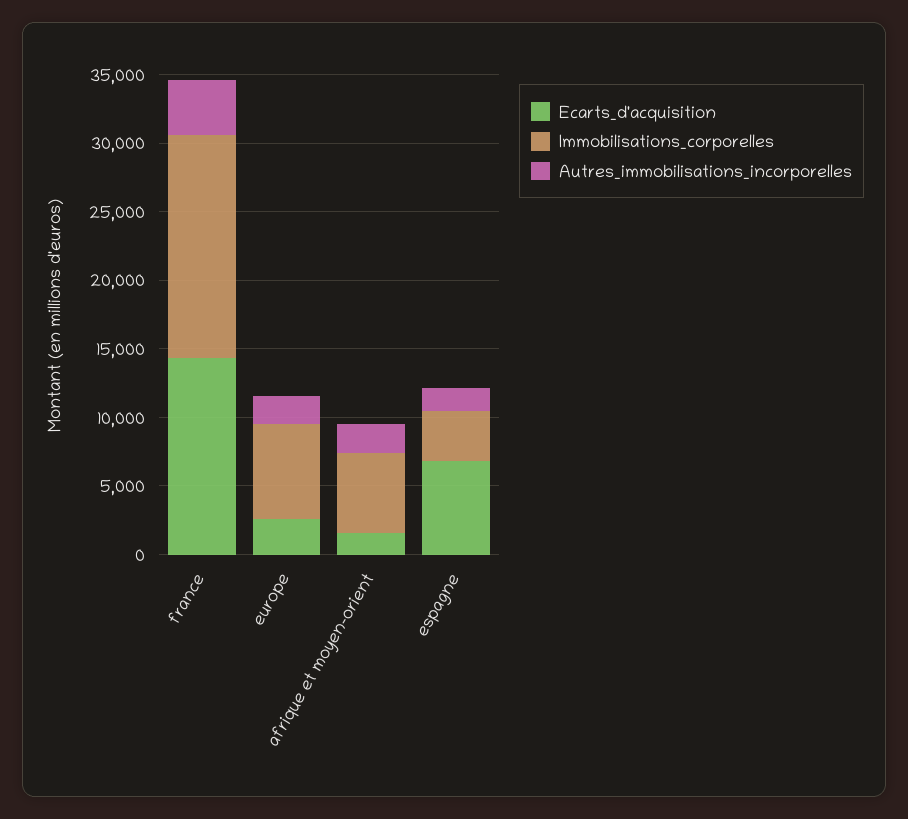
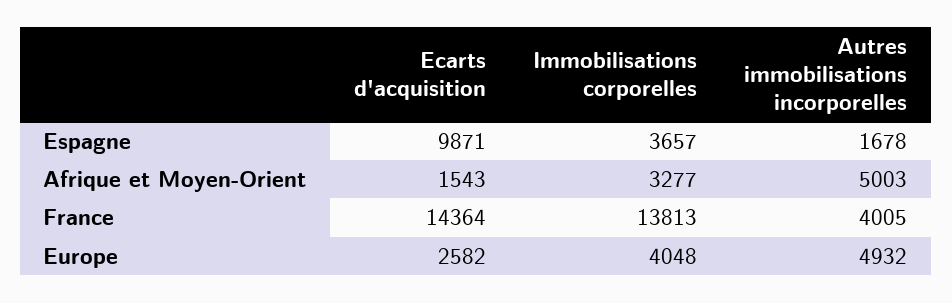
Immobilisations_corporelles, france: 16000 -> 13813
Immobilisations_corporelles, europe: 7000 -> 4048
Autres_immobilisations_incorporelles, europe: 2000 -> 4932
Immobilisations_corporelles, afrique et moyen-orient: 6000 -> 3277
Autres_immobilisations_incorporelles, afrique et moyen-orient: 2000 -> 5003
Ecarts_d'acquisition, espagne: 7000 -> 9871

